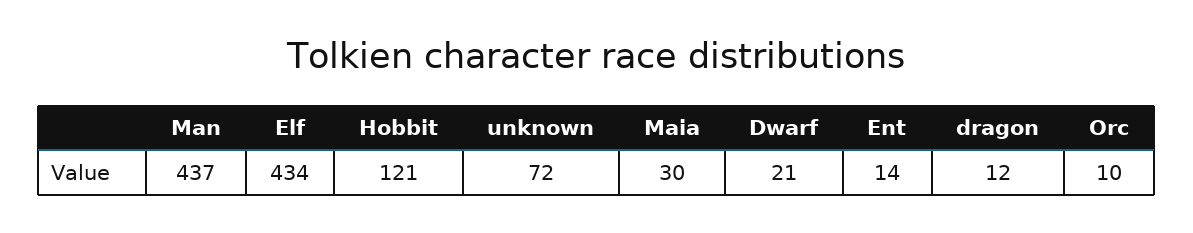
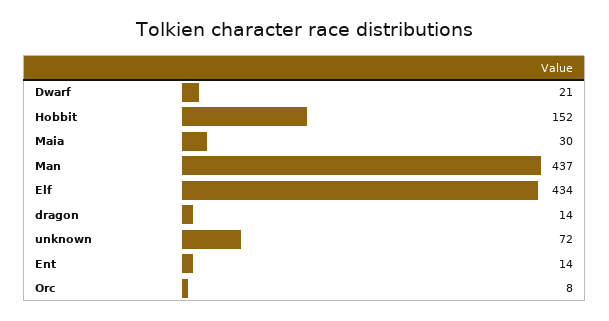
Hobbit: 121 -> 152
dragon: 12 -> 14
Orc: 10 -> 8

